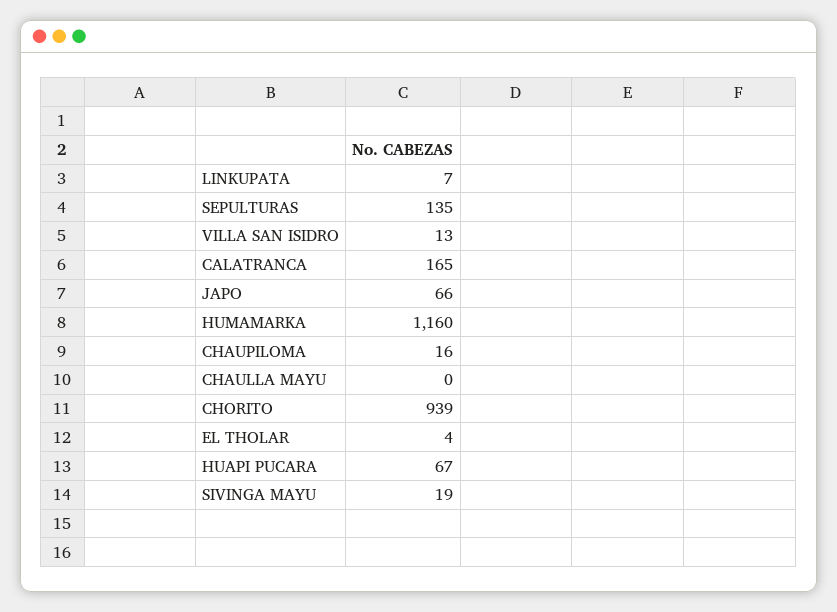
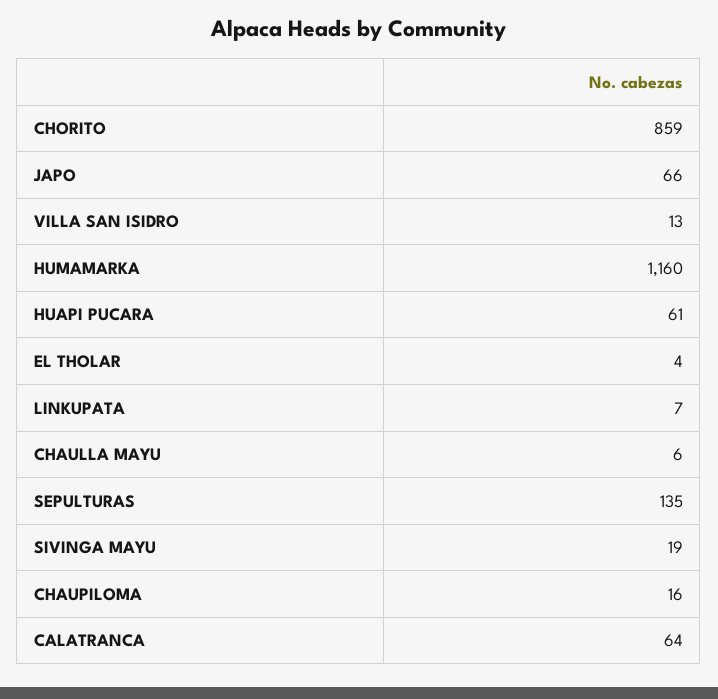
CALATRANCA: 165 -> 64
CHAULLA MAYU: 0 -> 6
CHORITO: 939 -> 859
HUAPI PUCARA: 67 -> 61

